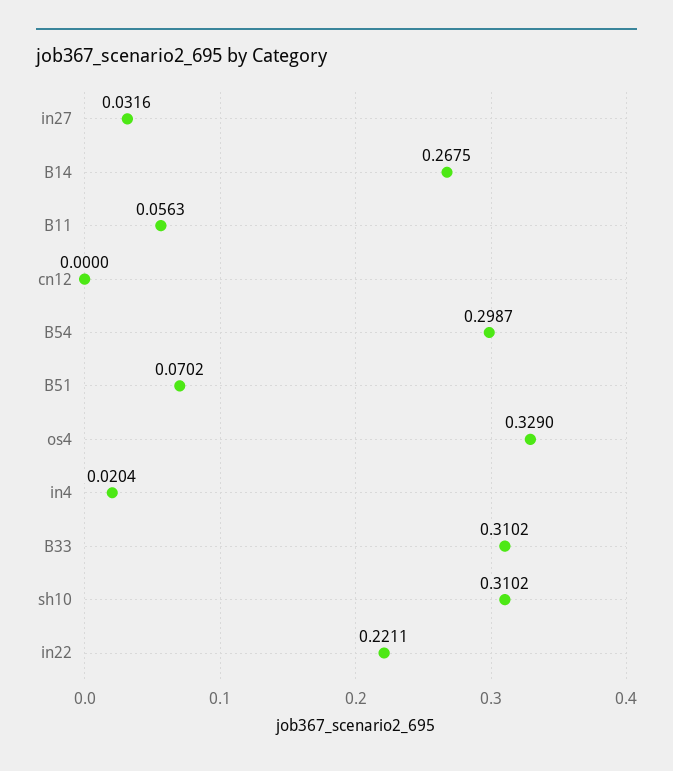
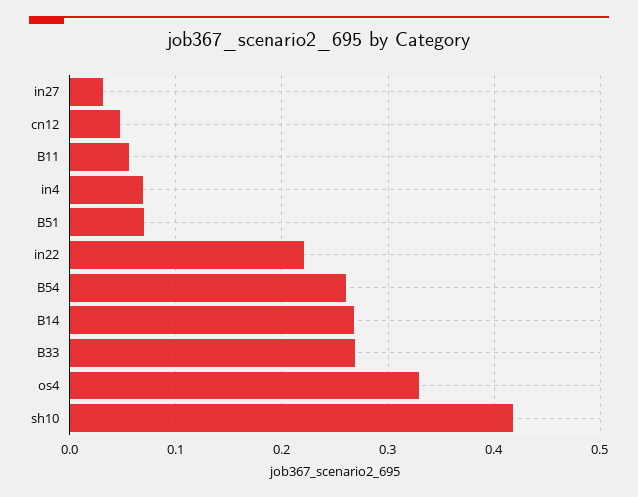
cn12: 0 -> 0.05
B54: 0.2987 -> 0.26
in4: 0.0204 -> 0.07
B33: 0.3102 -> 0.27
sh10: 0.3102 -> 0.42

